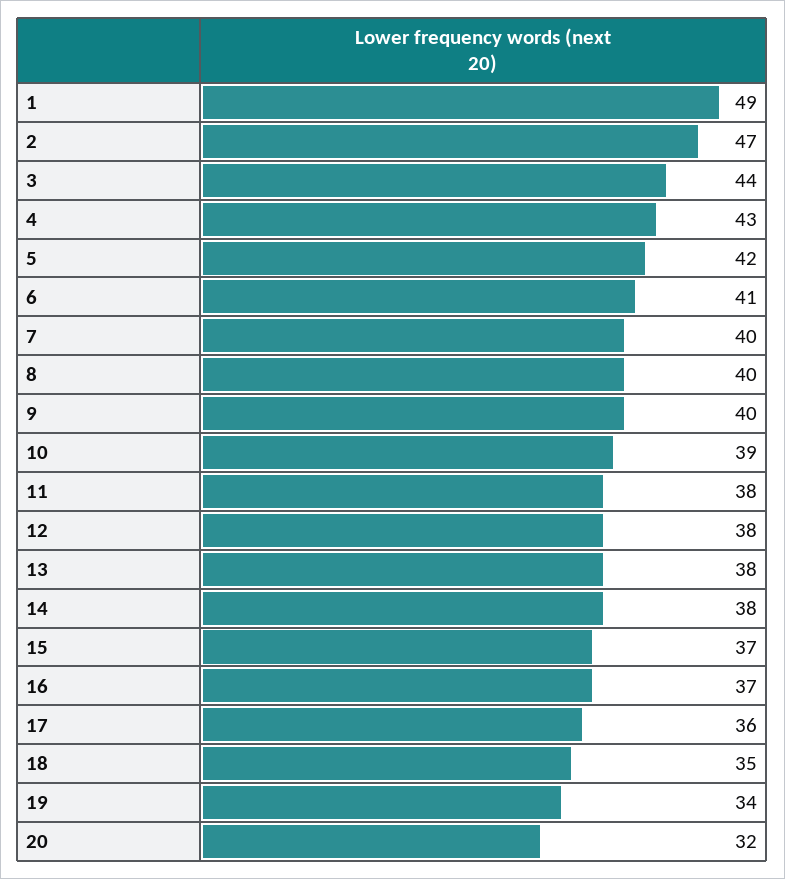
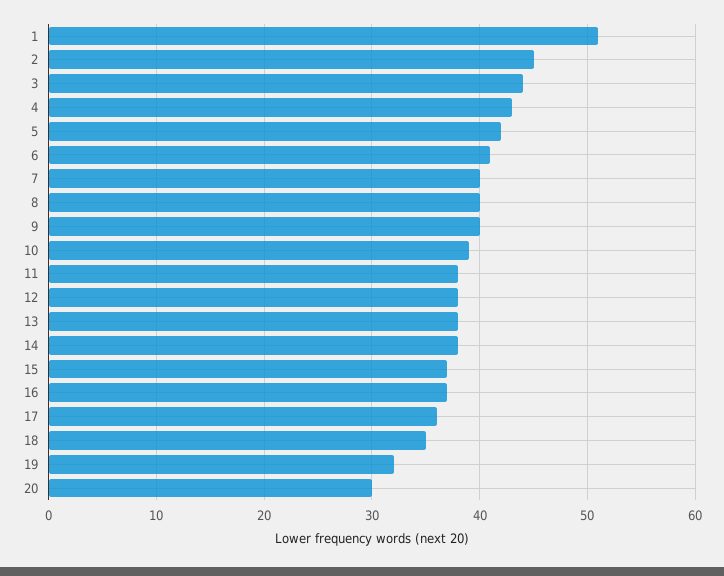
1: 49 -> 51
2: 47 -> 45
19: 34 -> 32
20: 32 -> 30

